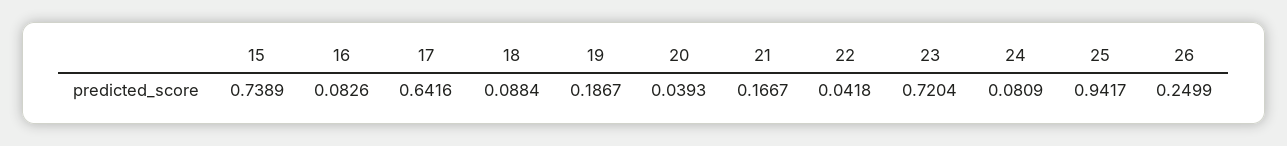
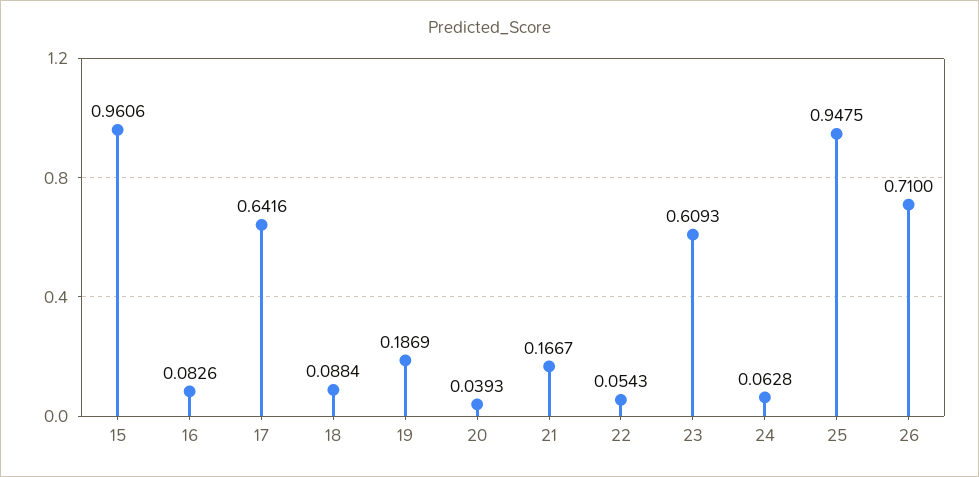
15: 0.7389 -> 0.9606
19: 0.1867 -> 0.1869
22: 0.0418 -> 0.0543
23: 0.7204 -> 0.6093
24: 0.0809 -> 0.0628
25: 0.9417 -> 0.9475
26: 0.2499 -> 0.71

